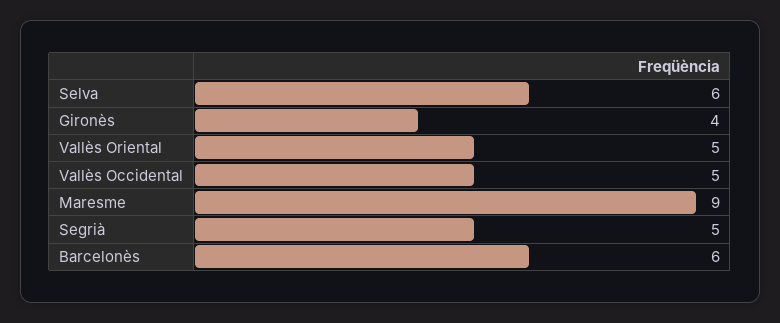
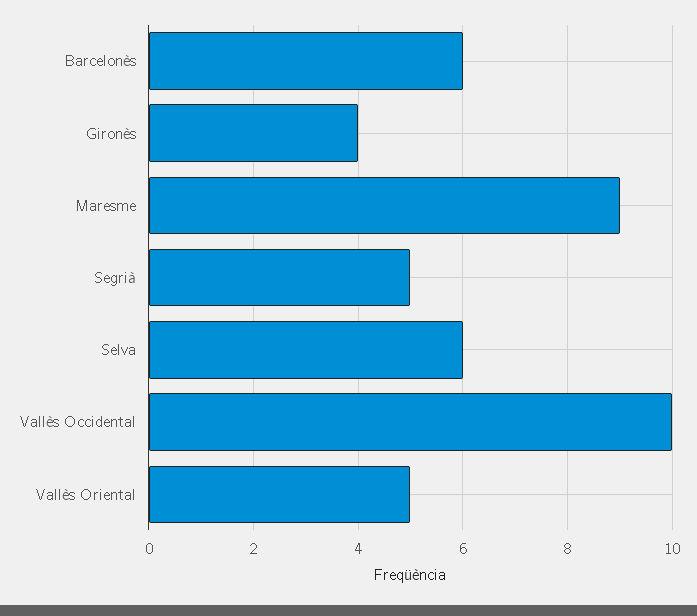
Vallès Occidental: 5 -> 10

